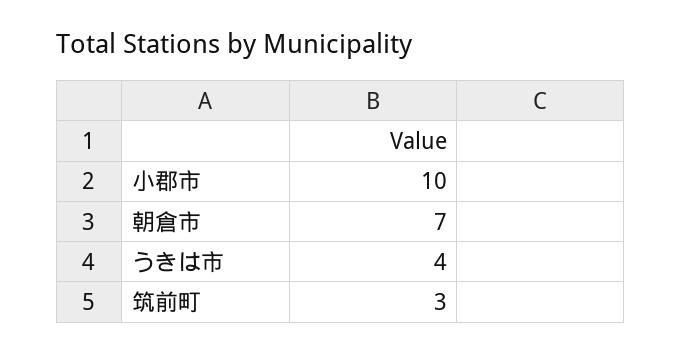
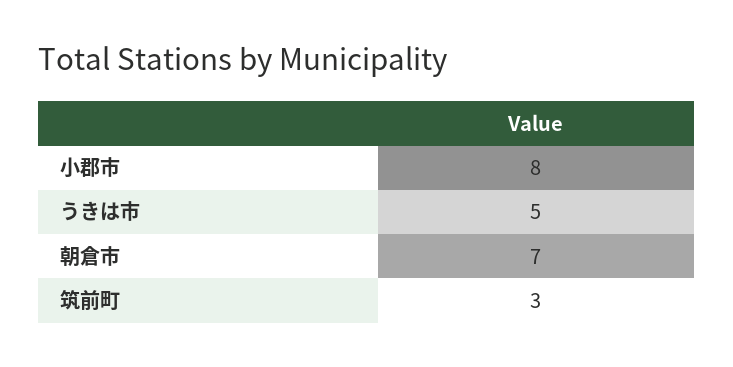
小郡市: 10 -> 8
うきは市: 4 -> 5

